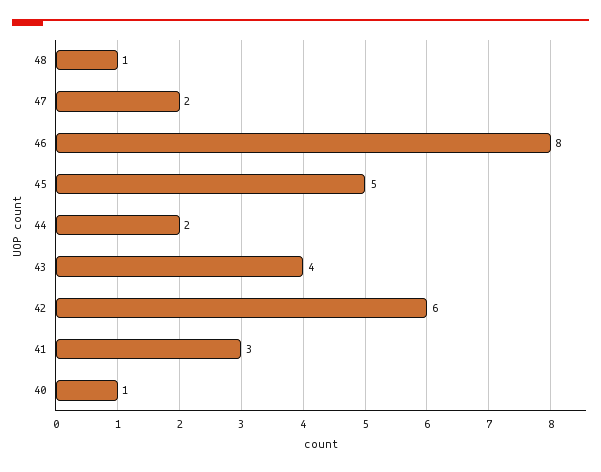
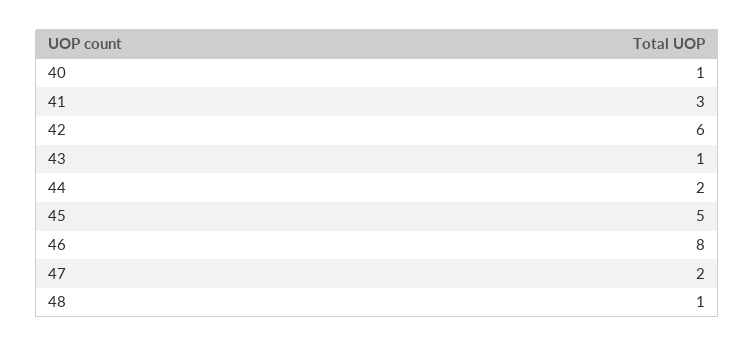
43: 4 -> 1

